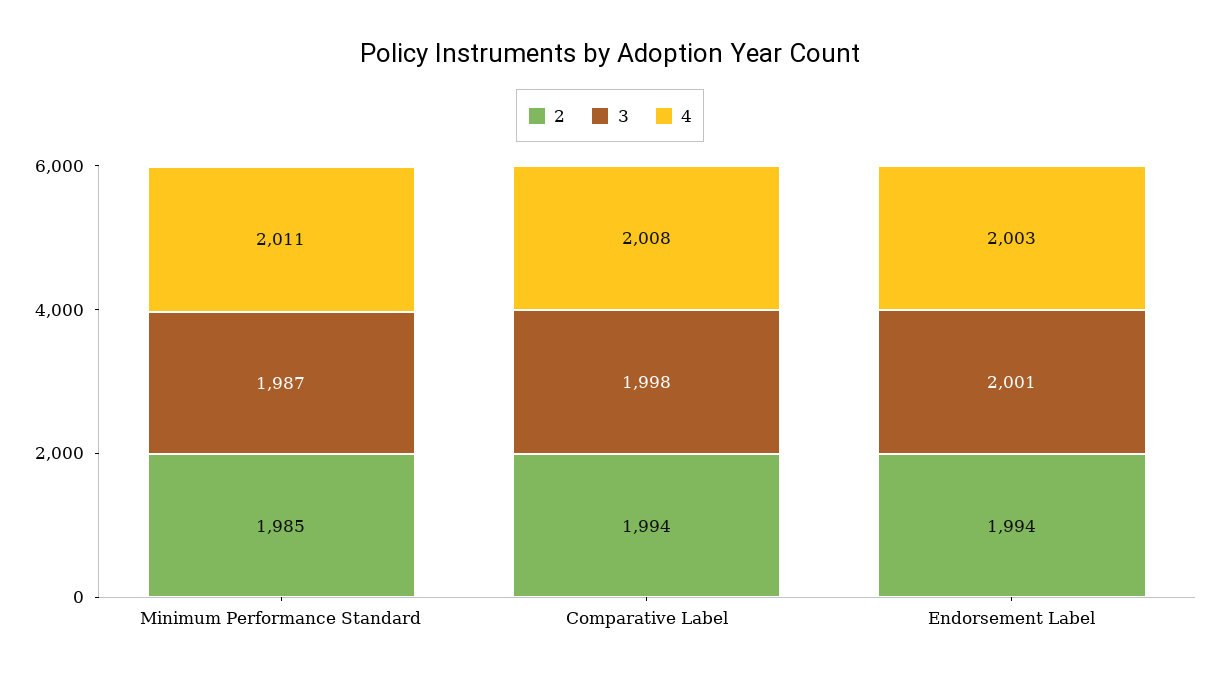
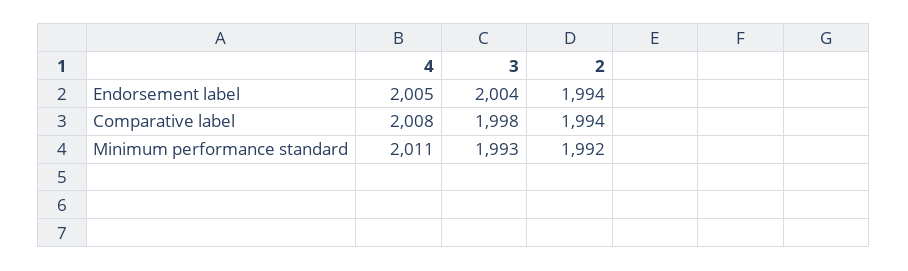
2, Minimum Performance Standard: 1985 -> 1992
3, Minimum Performance Standard: 1987 -> 1993
3, Endorsement Label: 2001 -> 2004
4, Endorsement Label: 2003 -> 2005

